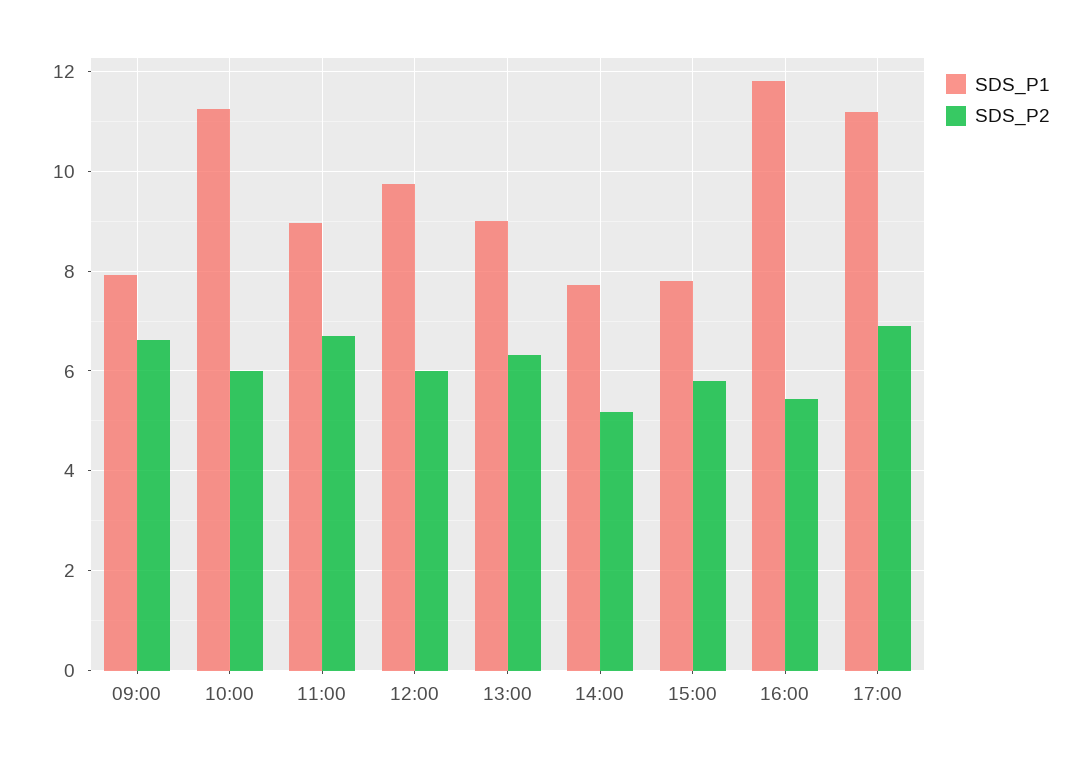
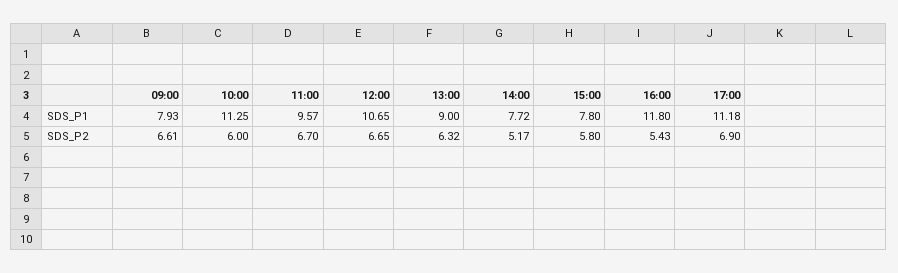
SDS_P1, 11:00: 9 -> 9.57
SDS_P1, 12:00: 9.8 -> 10.65
SDS_P2, 12:00: 6 -> 6.65

